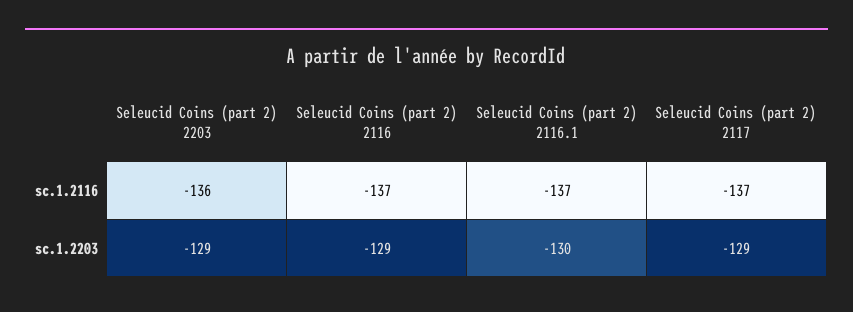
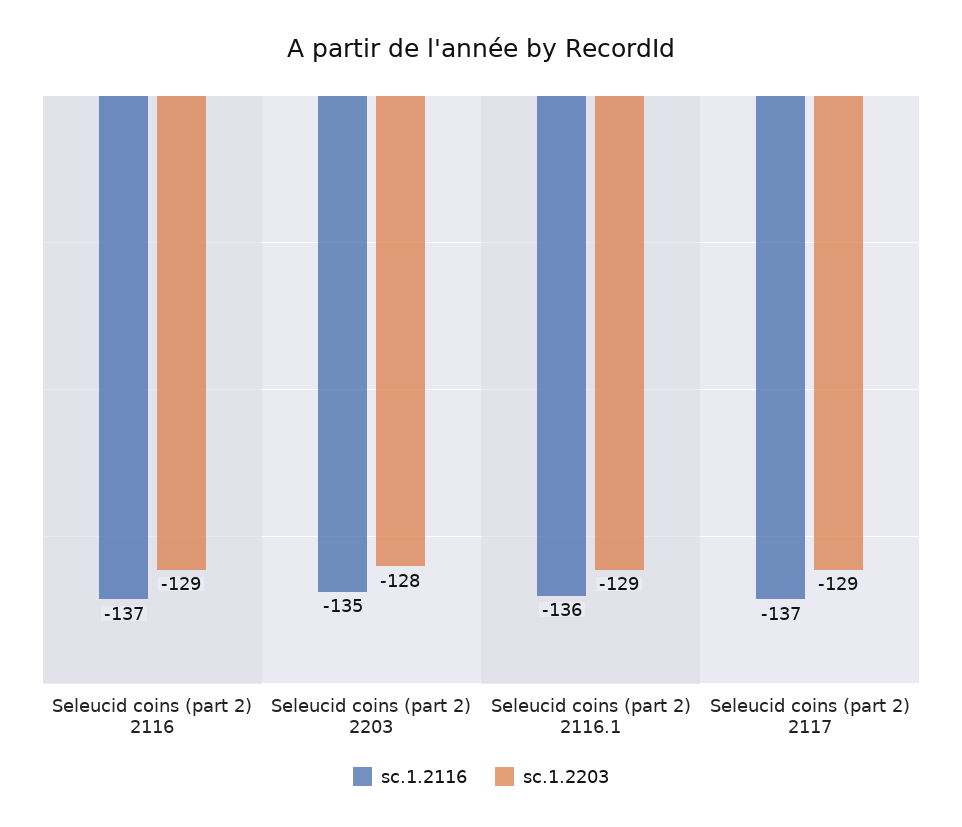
sc.1.2116, Seleucid Coins (part 2) 2203: -136 -> -135
sc.1.2116, Seleucid Coins (part 2) 2116.1: -137 -> -136
sc.1.2203, Seleucid Coins (part 2) 2203: -129 -> -128
sc.1.2203, Seleucid Coins (part 2) 2116.1: -130 -> -129

